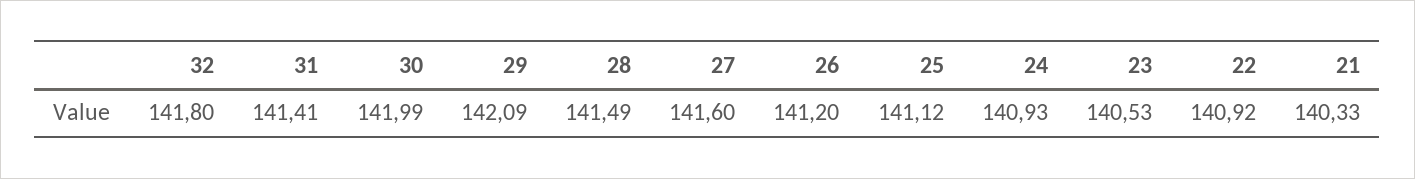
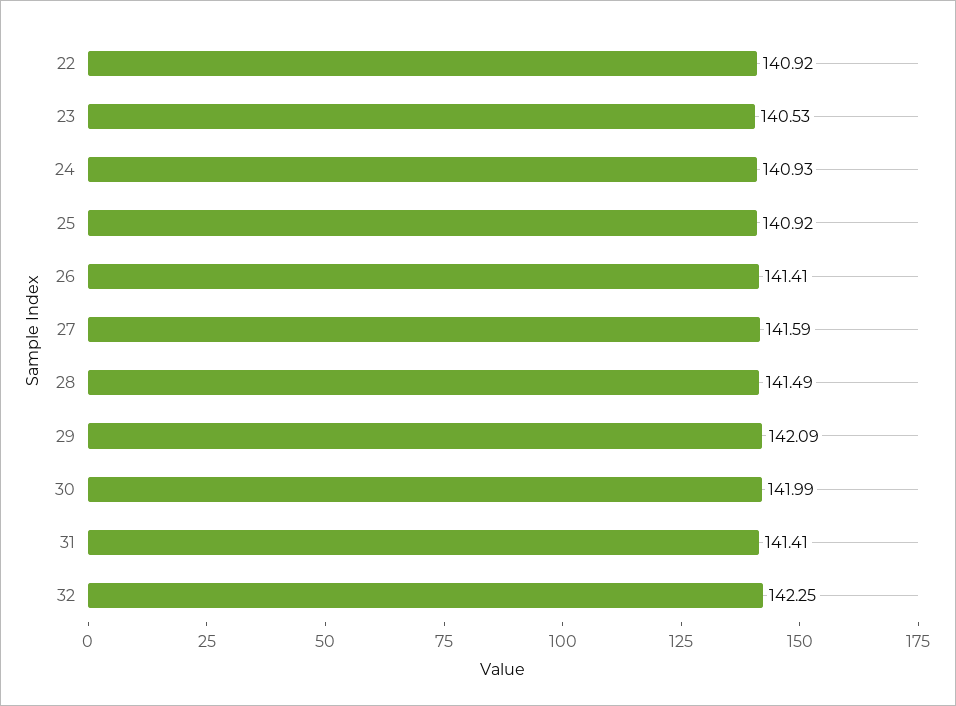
32: 141.8 -> 142.25
27: 141.6 -> 141.59
26: 141.2 -> 141.41
25: 141.12 -> 140.92
21: 140.33 -> none

